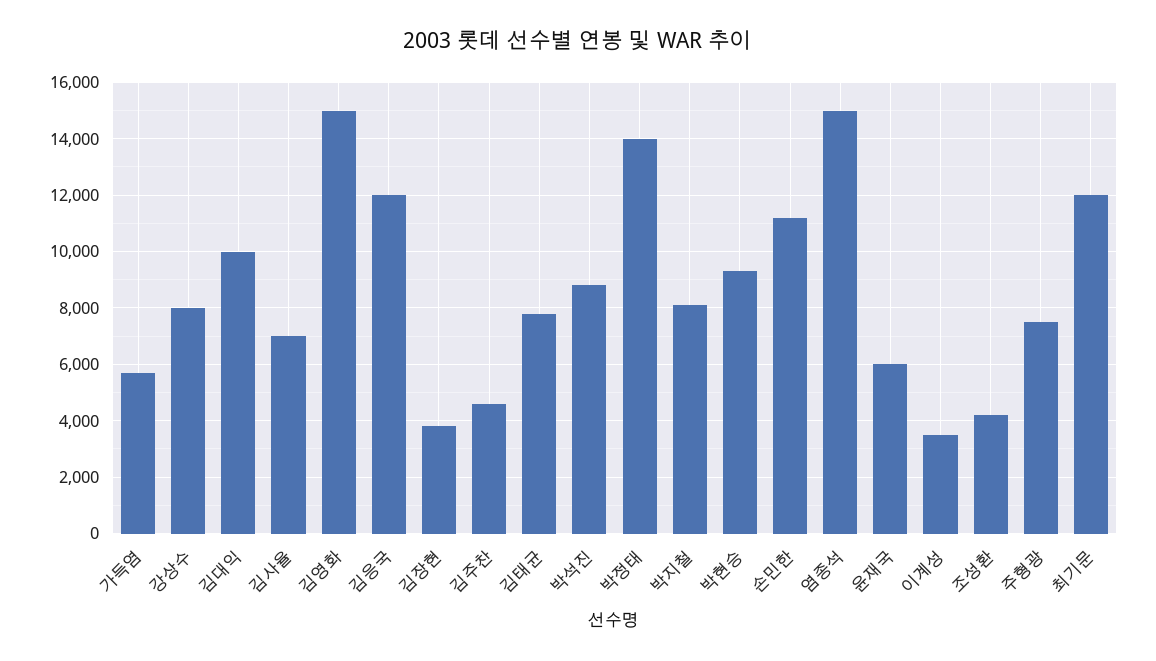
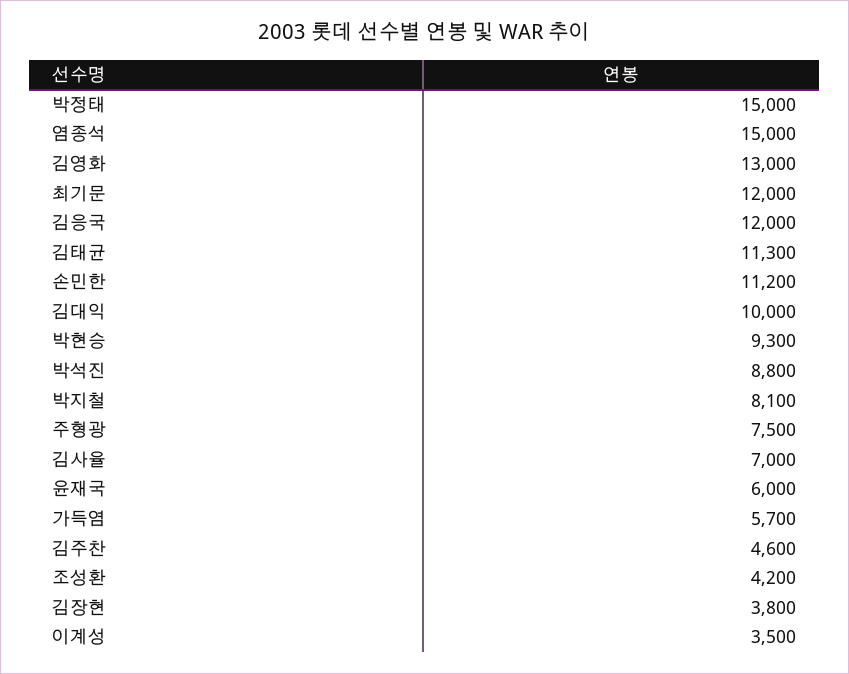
강상수: 8000 -> none
김영화: 15000 -> 13000
김태균: 7750 -> 11300
박정태: 14000 -> 15000

